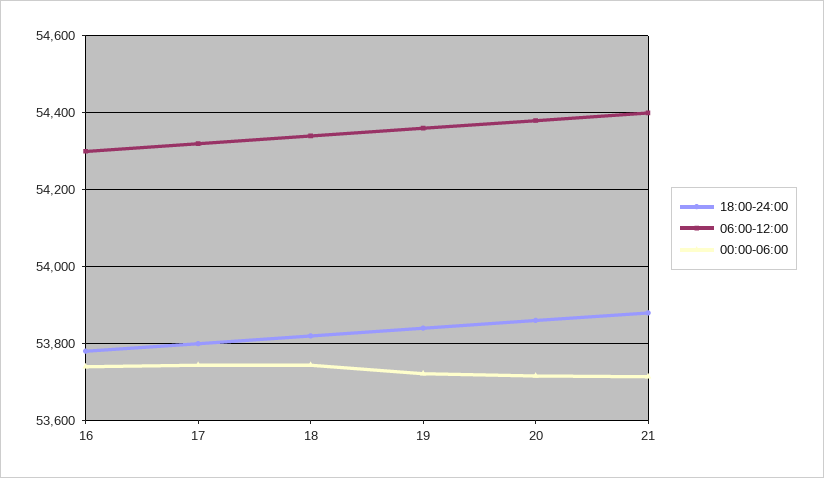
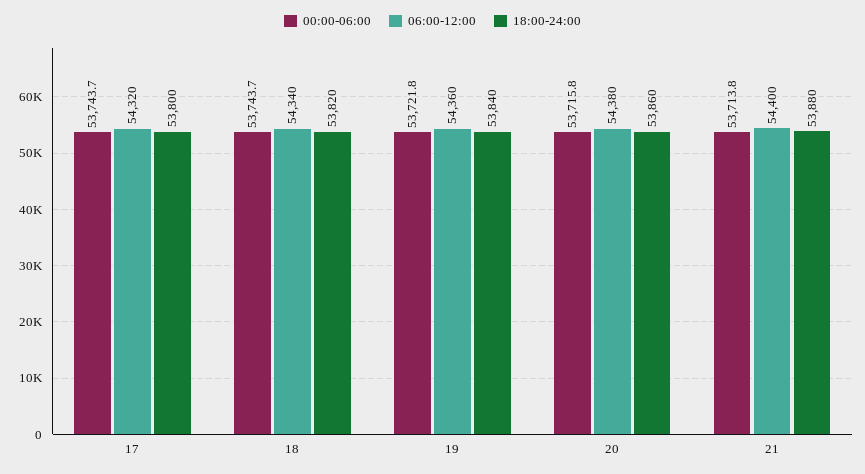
18:00-24:00, 16: 53780 -> none
06:00-12:00, 16: 54300 -> none
00:00-06:00, 16: 53740 -> none

